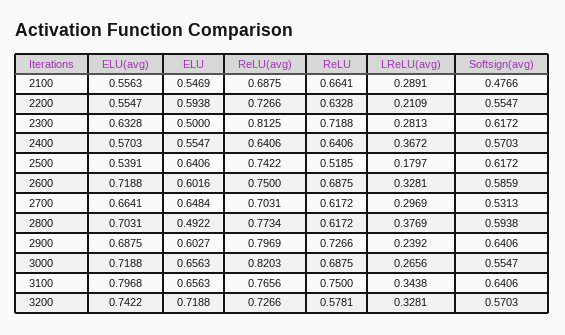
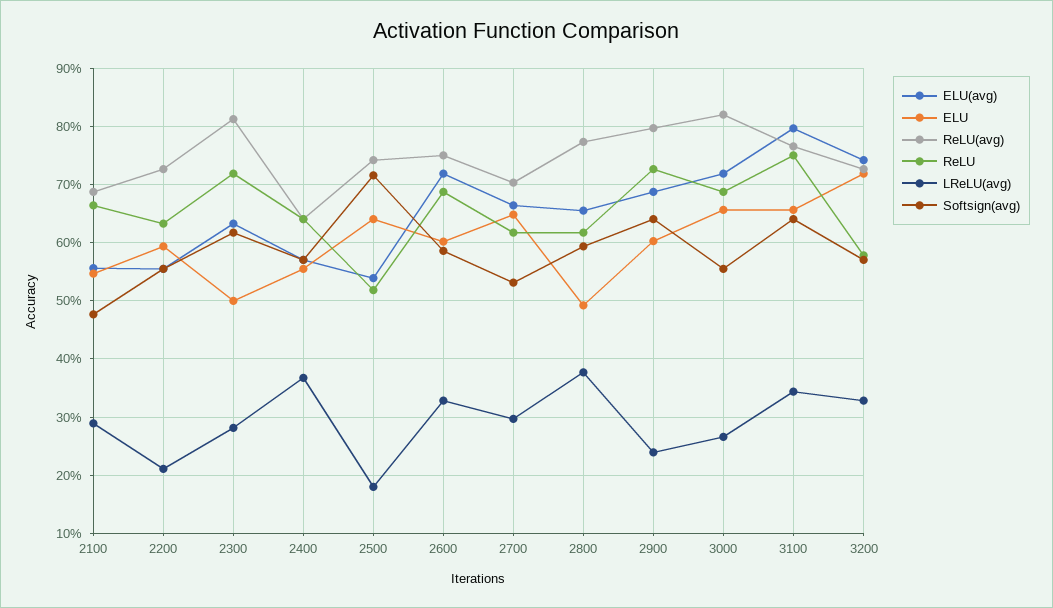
Softsign(avg), 2500: 0.6172 -> 0.72
ELU(avg), 2800: 0.7031 -> 0.66

